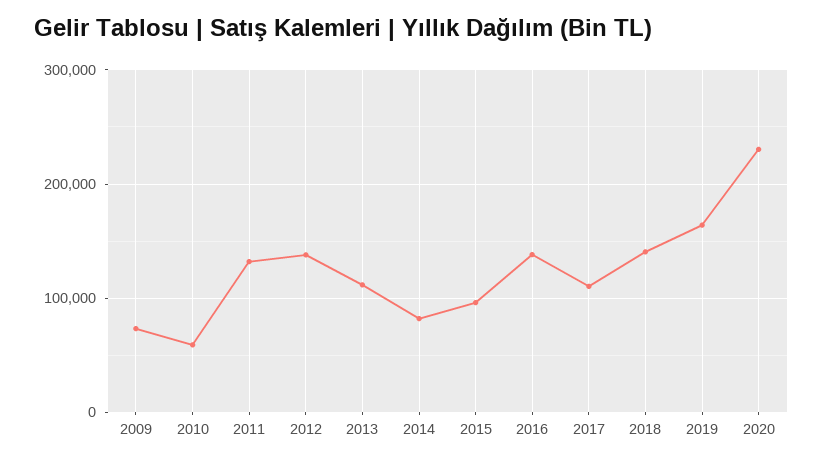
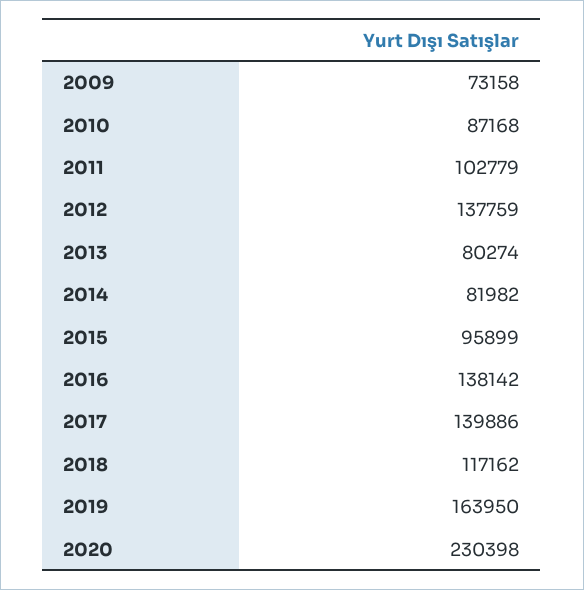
2010: 60000 -> 87168
2011: 130000 -> 102779
2013: 110000 -> 80274
2017: 110000 -> 139886
2018: 140000 -> 117162

